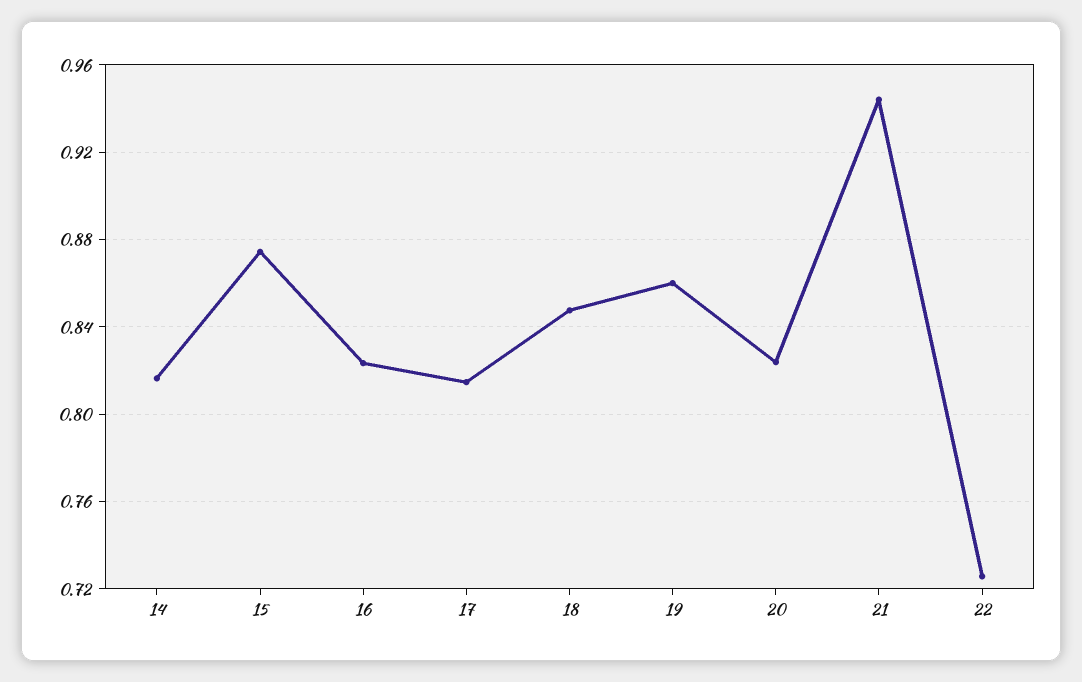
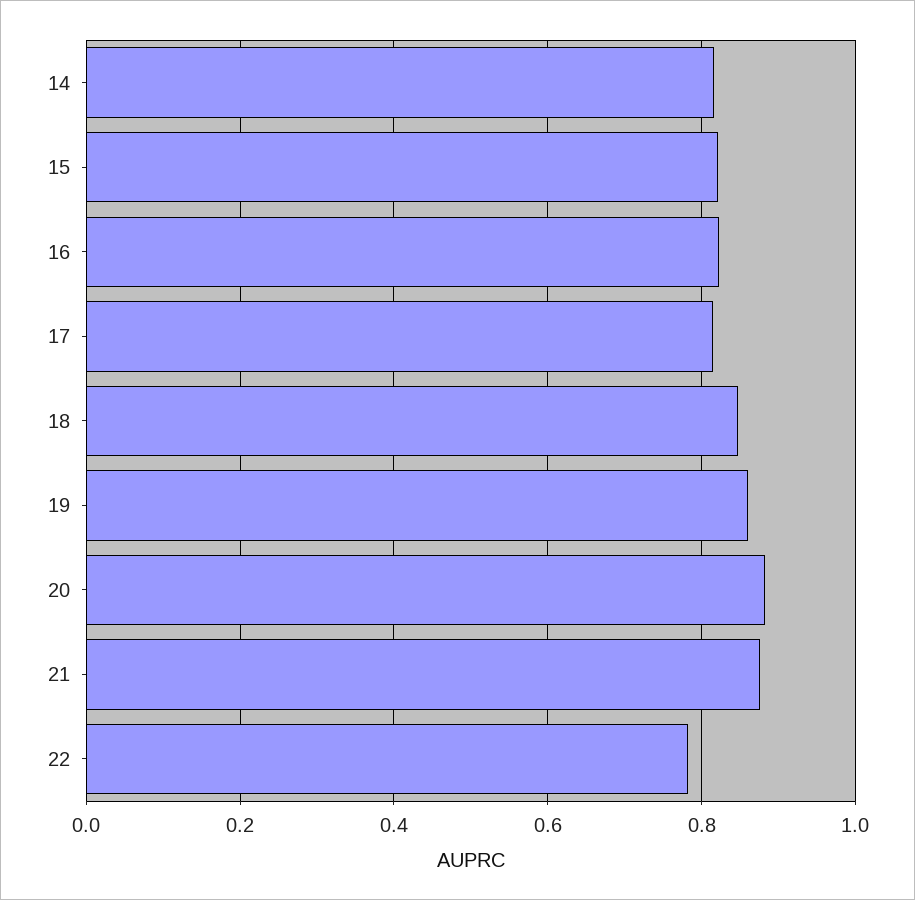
15: 0.875 -> 0.82
20: 0.825 -> 0.88
21: 0.945 -> 0.88
22: 0.725 -> 0.78

